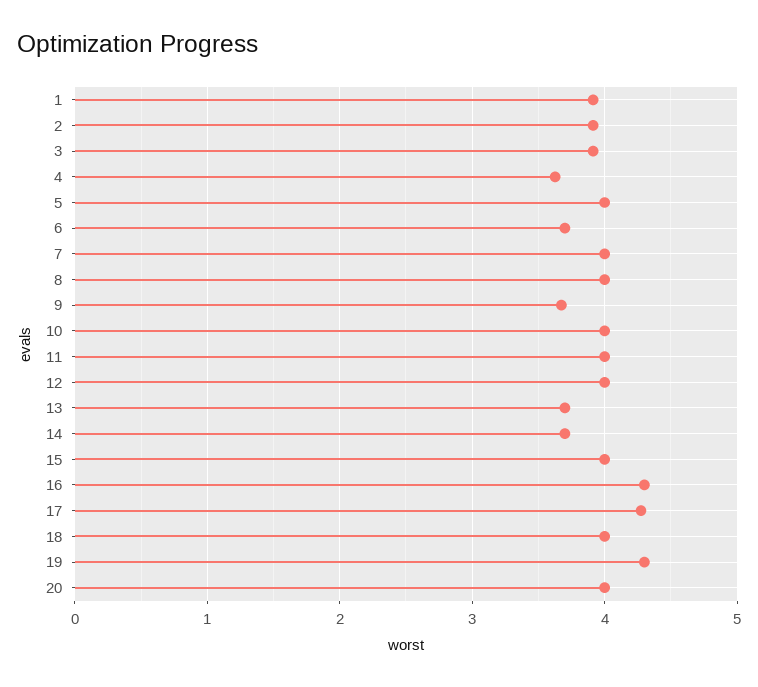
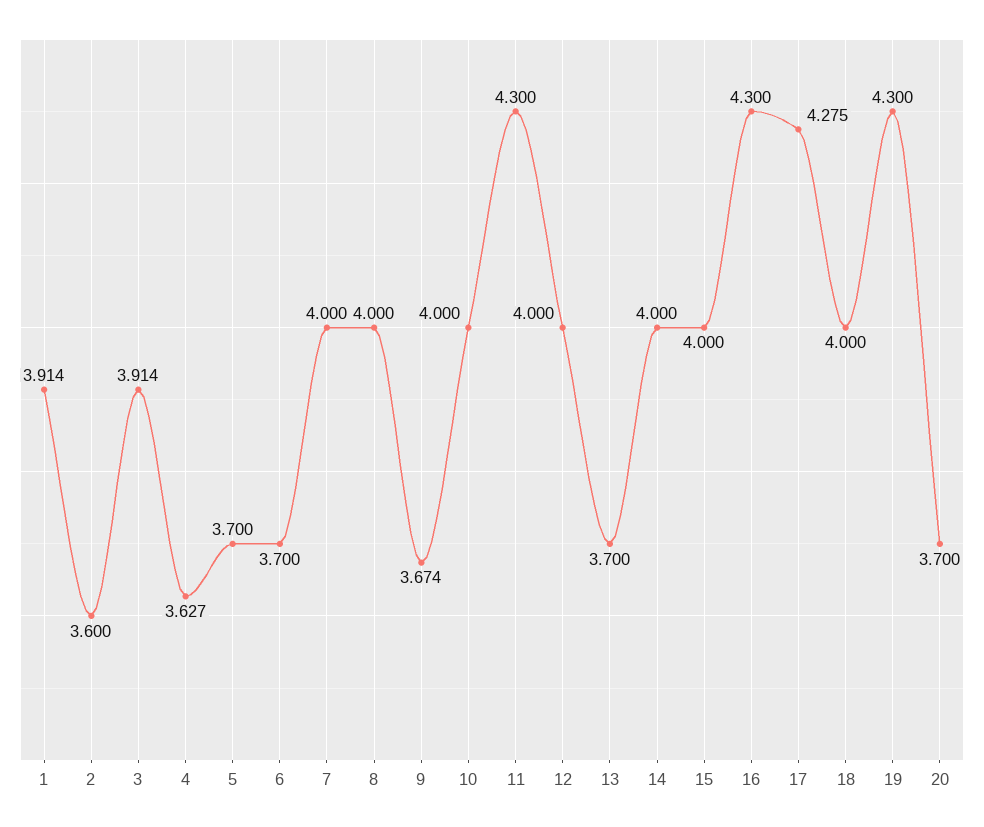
2: 3.9 -> 3.6
5: 4 -> 3.7
11: 4 -> 4.3
14: 3.7 -> 4
20: 4 -> 3.7

